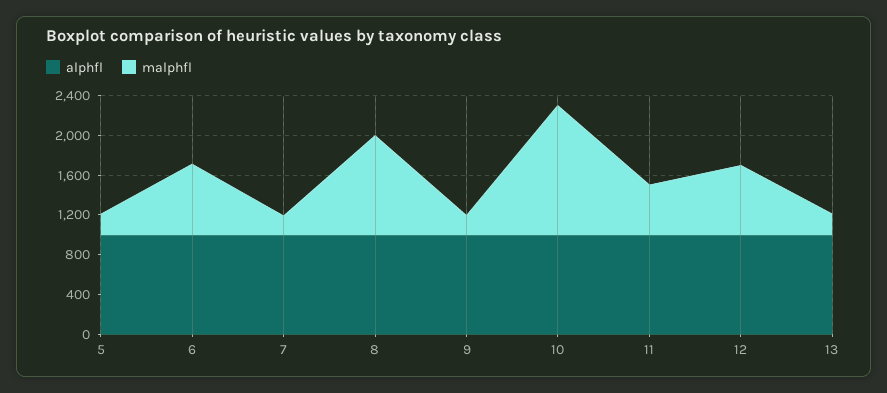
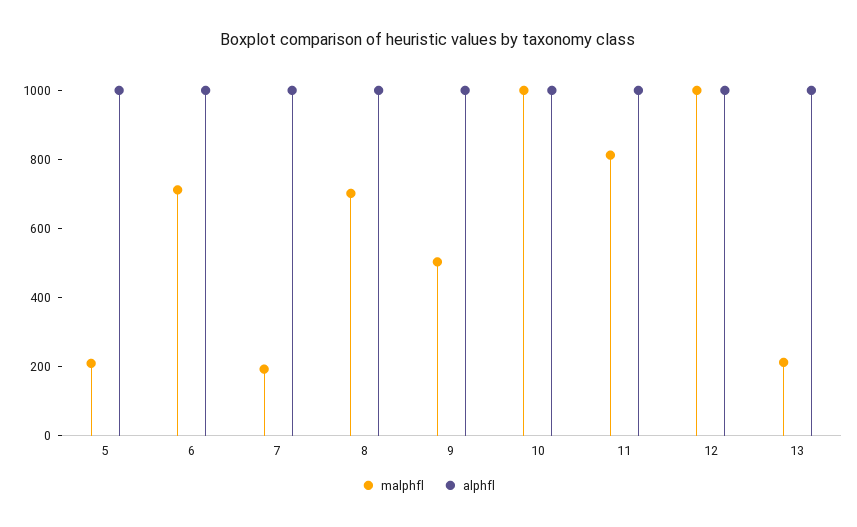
malphfl, 8: 1000 -> 700
malphfl, 9: 200 -> 500
malphfl, 10: 1300 -> 1000
malphfl, 11: 500 -> 800
malphfl, 12: 700 -> 1000

